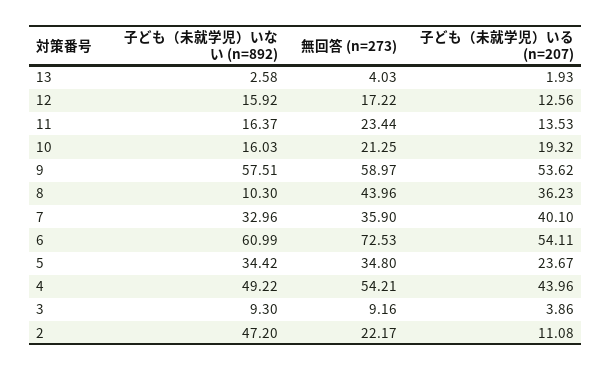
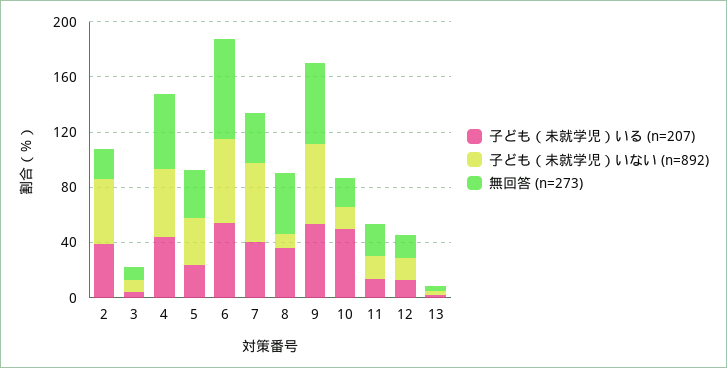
子ども（未就学児）いる (n=207), 10: 19.32 -> 50
子ども（未就学児）いない (n=892), 7: 32.96 -> 60
子ども（未就学児）いる (n=207), 2: 11.08 -> 40

